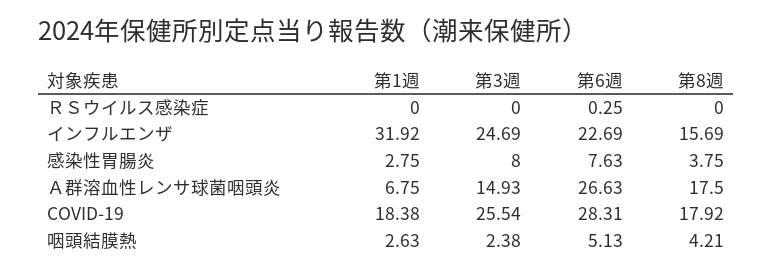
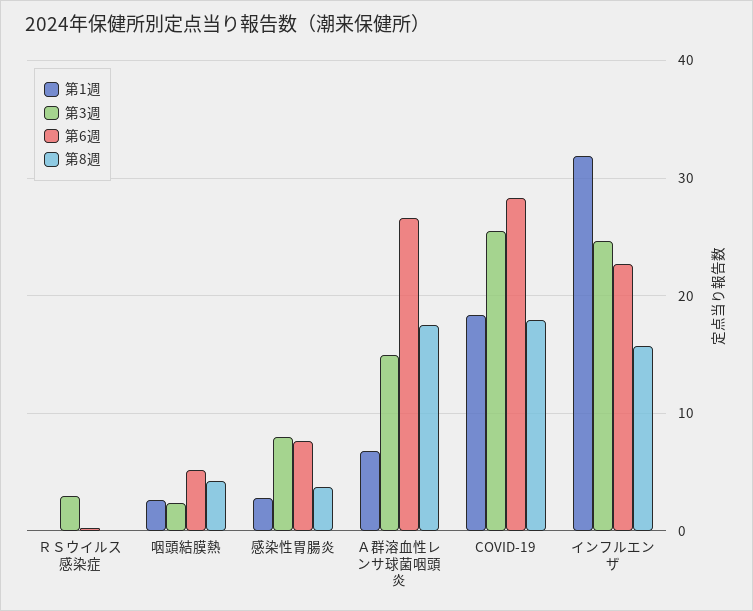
第3週, ＲＳウイルス感染症: 0 -> 3

